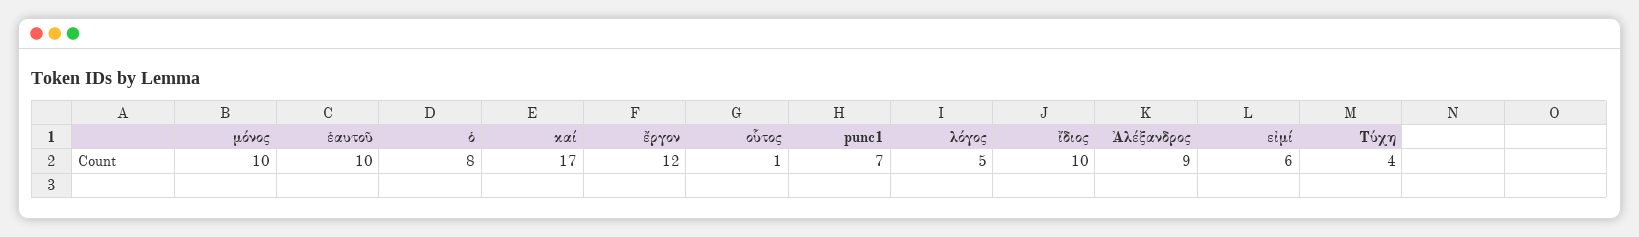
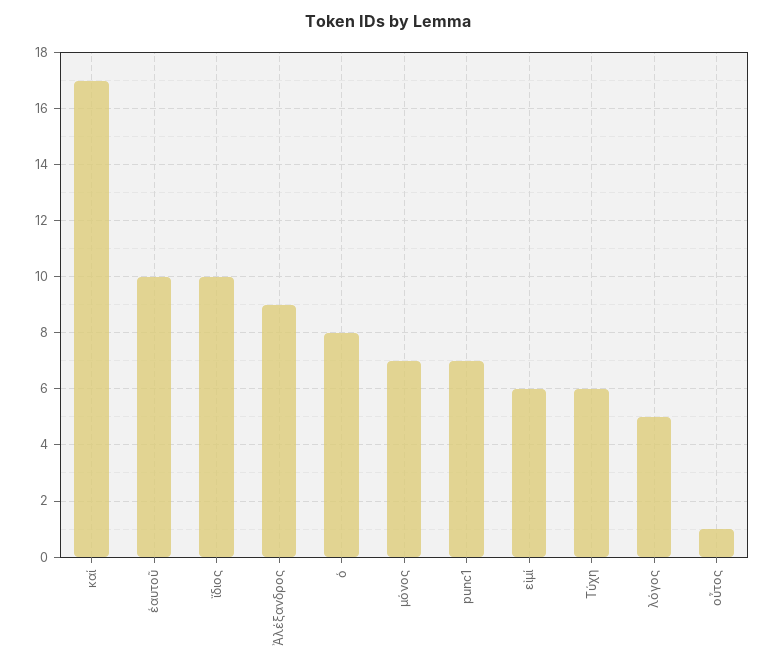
μόνος: 10 -> 7
ἔργον: 12 -> none
Τύχη: 4 -> 6

